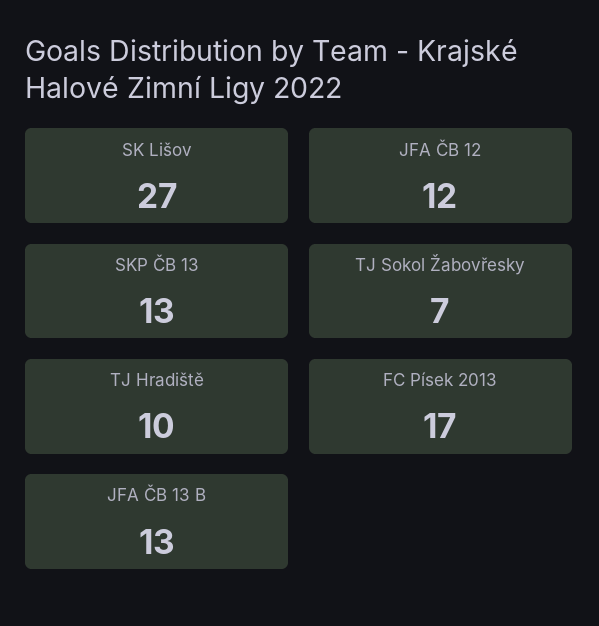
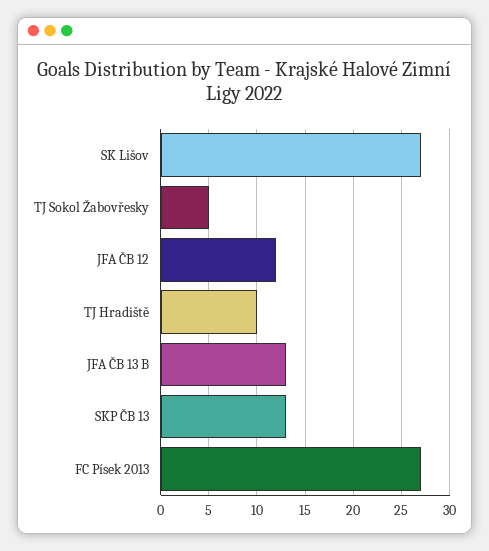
TJ Sokol Žabovřesky: 7 -> 5
FC Písek 2013: 17 -> 27

